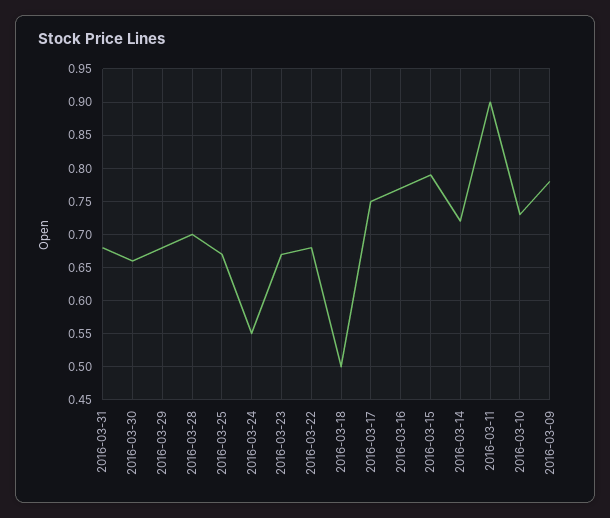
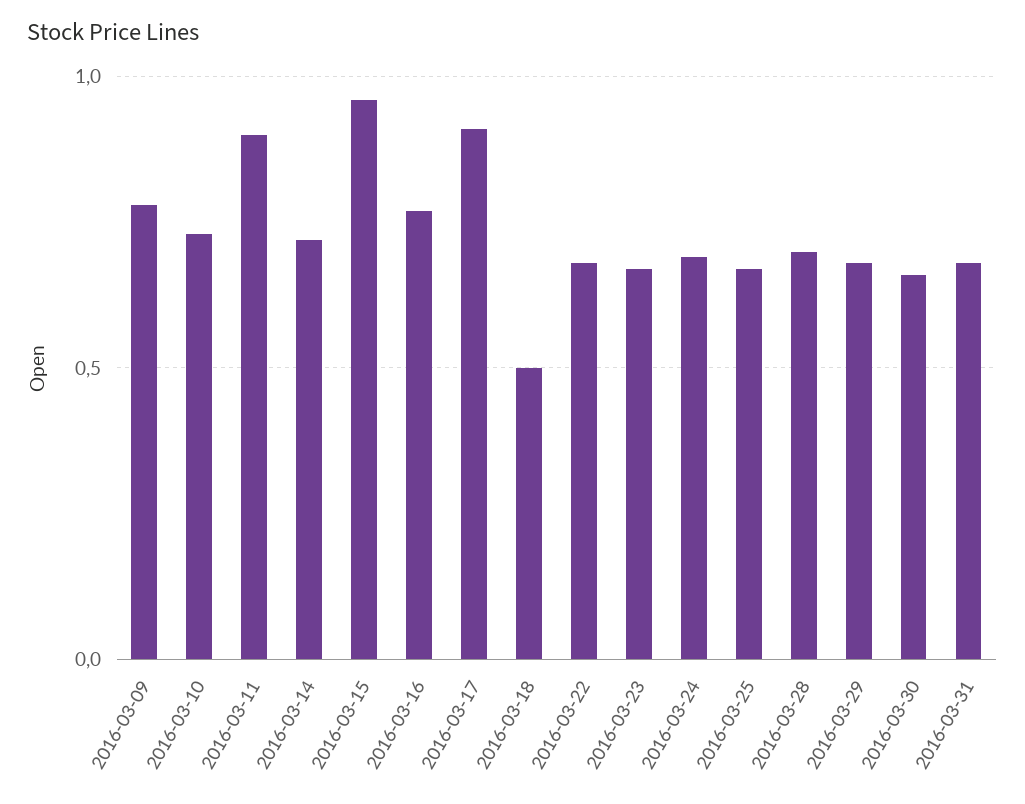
2016-03-24: 0.55 -> 0.7
2016-03-17: 0.75 -> 0.9
2016-03-15: 0.79 -> 0.95

